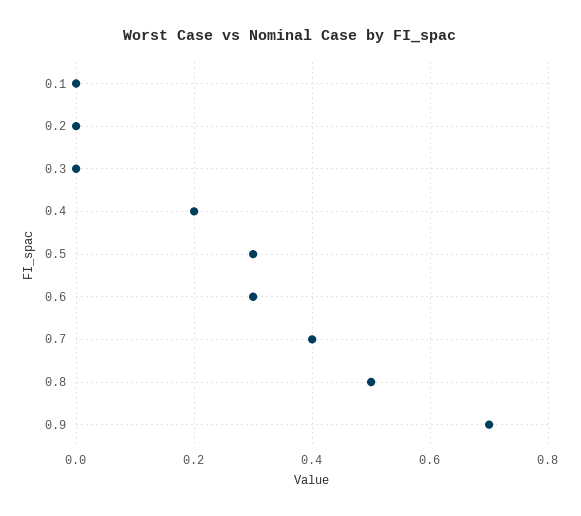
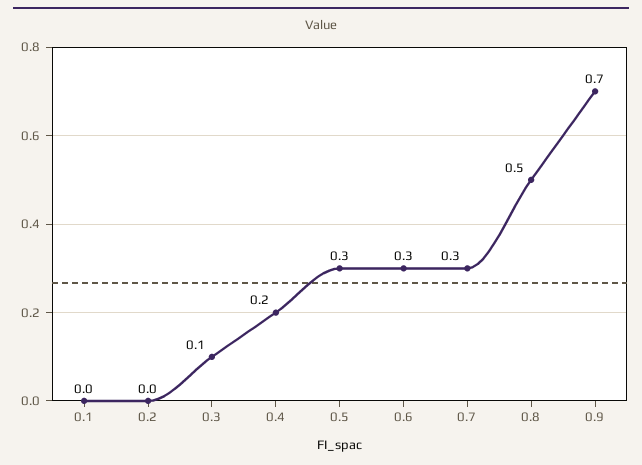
0.3: 0 -> 0.1
0.7: 0.4 -> 0.3

